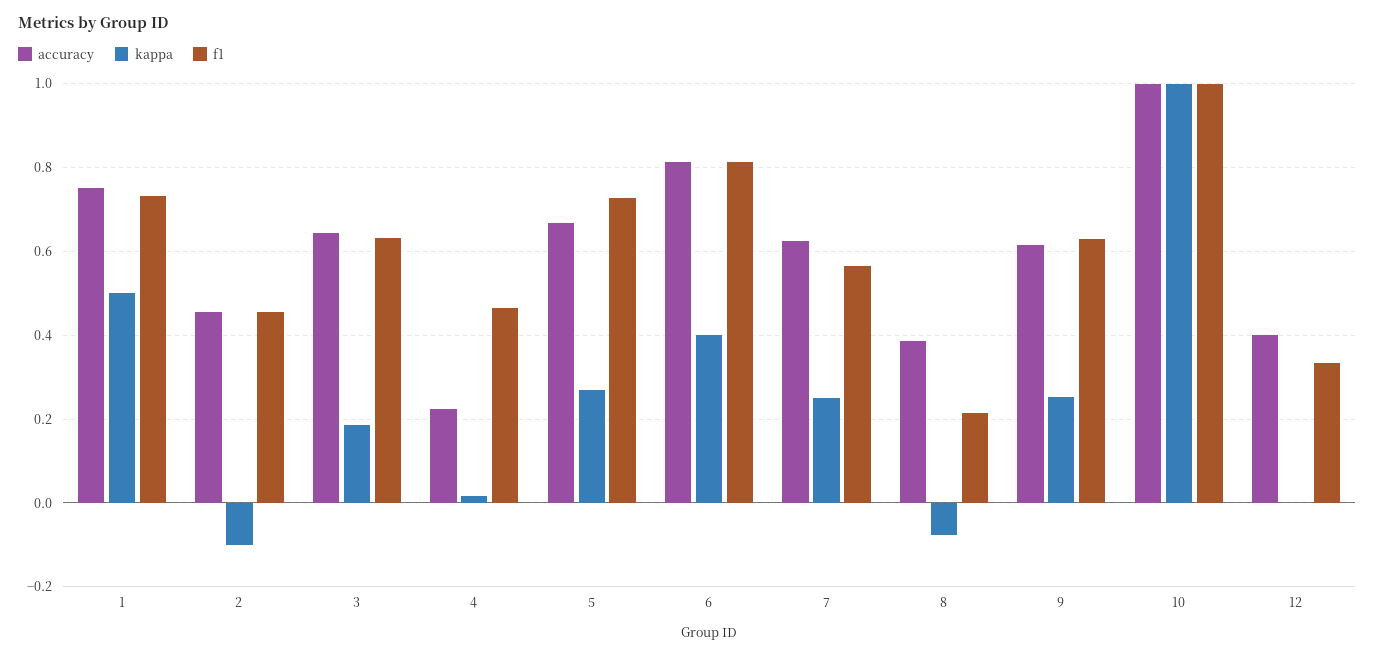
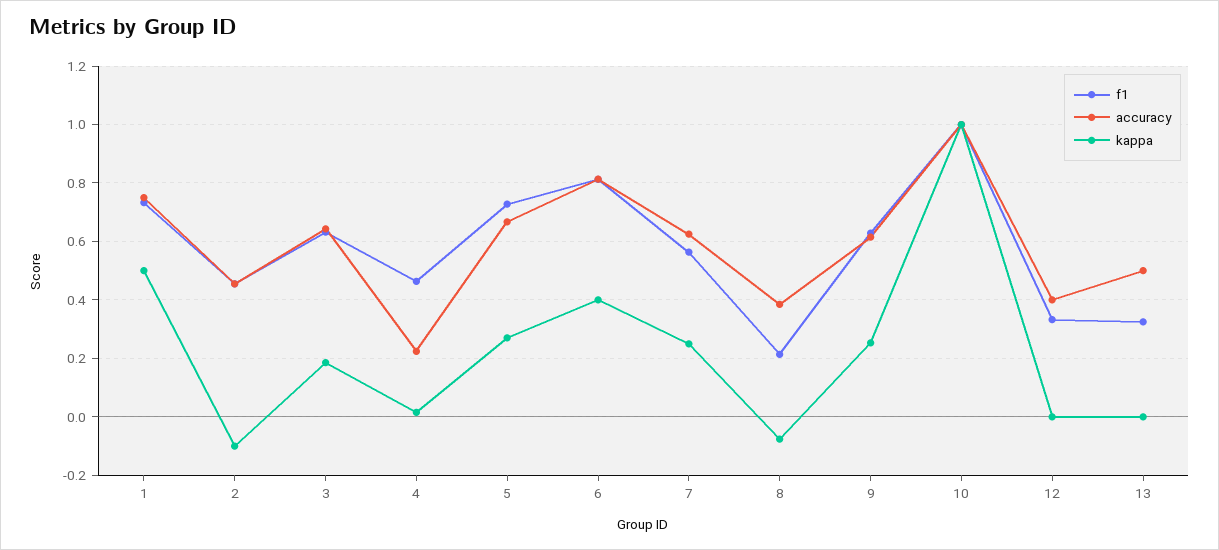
f1, 13: none -> 0.325
accuracy, 13: none -> 0.5
kappa, 13: none -> 0

